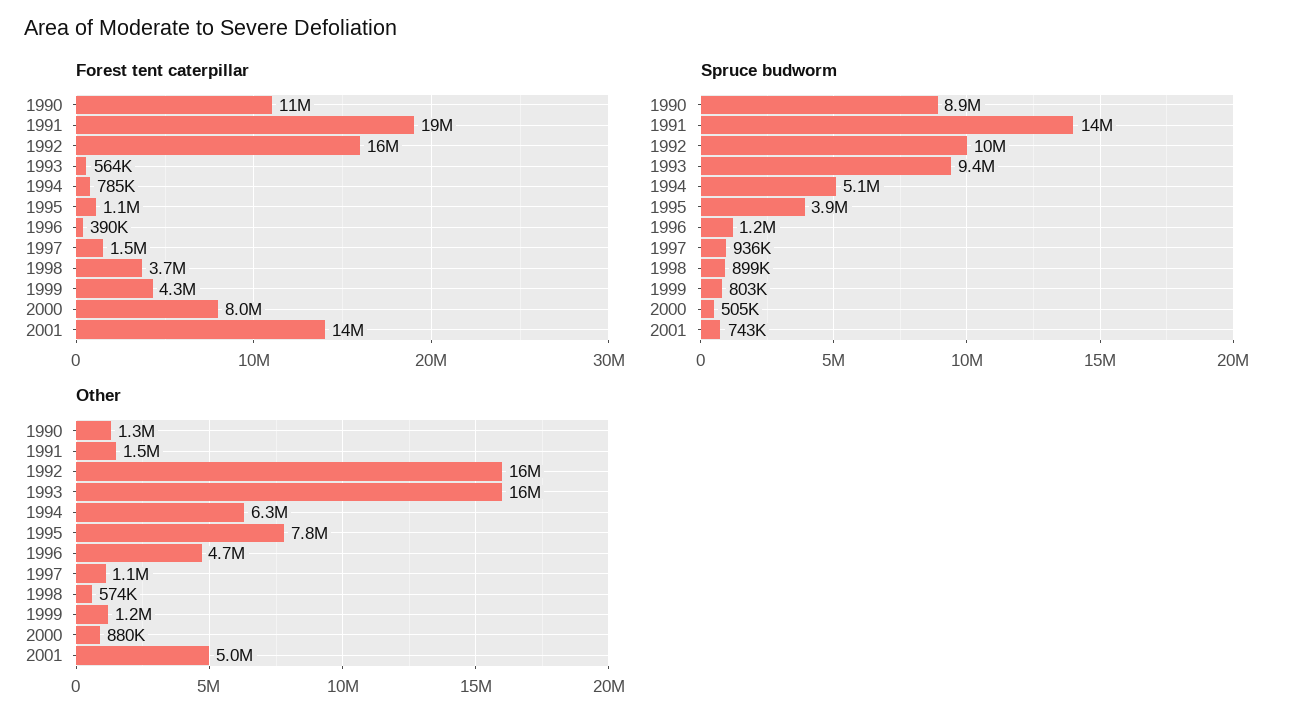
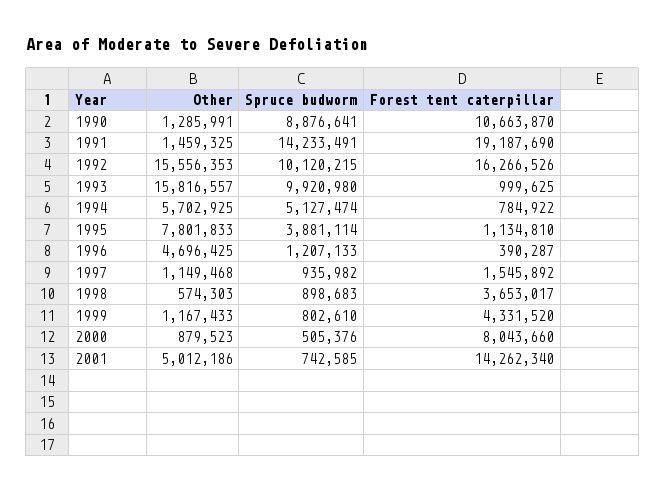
Forest tent caterpillar, 1993: 564000 -> 999625
Spruce budworm, 1993: 9400000 -> 9920980
Other, 1994: 6300000 -> 5702925

